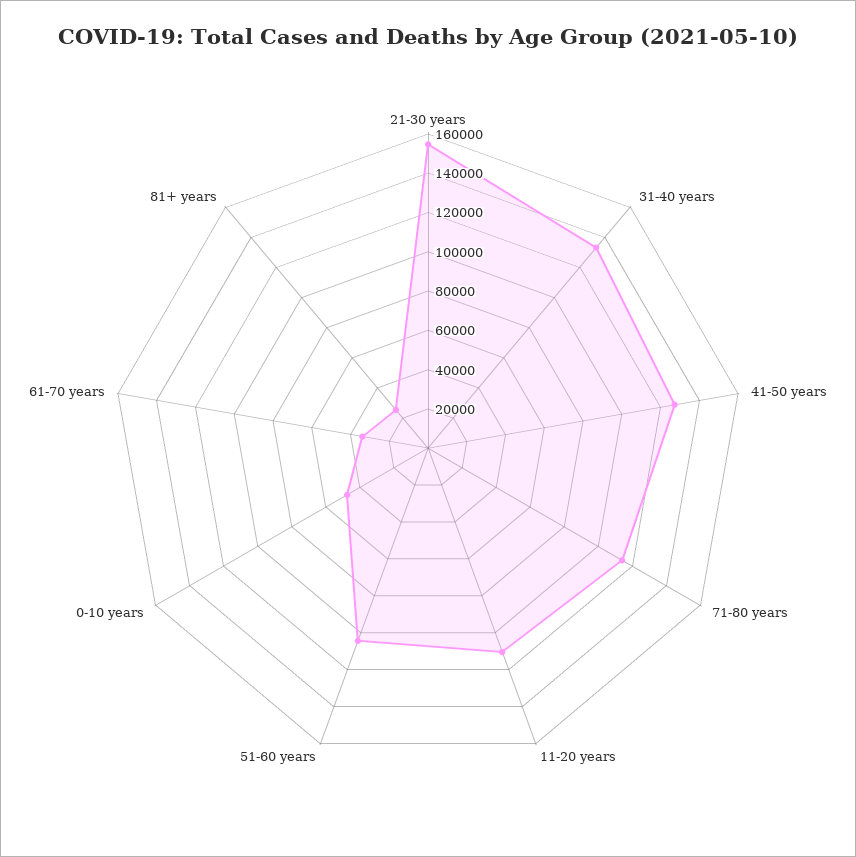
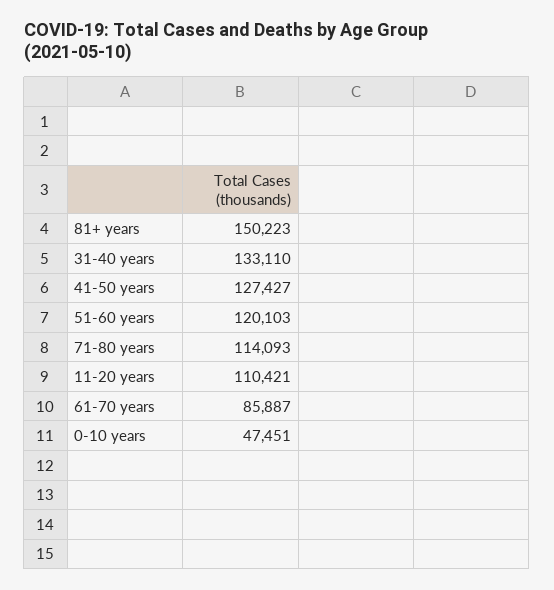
21-30 years: 155000 -> none
51-60 years: 105000 -> 120103
61-70 years: 35000 -> 85887
81+ years: 25000 -> 150223

